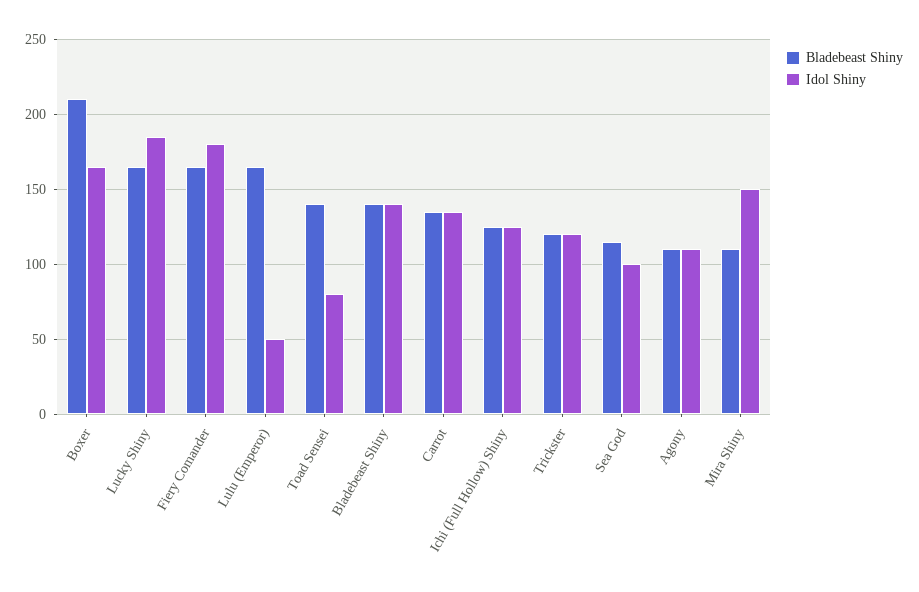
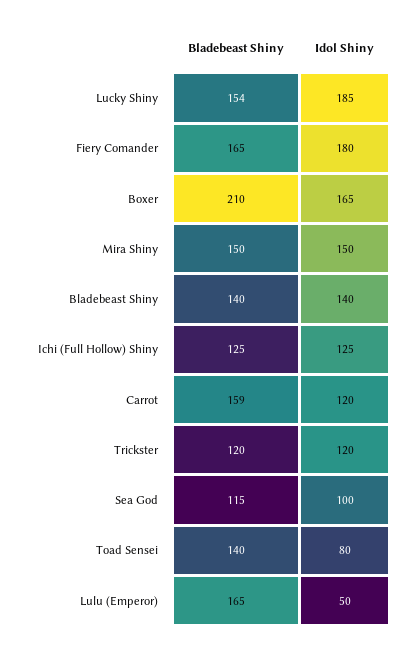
Bladebeast Shiny, Lucky Shiny: 165 -> 154
Bladebeast Shiny, Carrot: 135 -> 159
Idol Shiny, Carrot: 135 -> 120
Bladebeast Shiny, Agony: 110 -> none
Idol Shiny, Agony: 110 -> none
Bladebeast Shiny, Mira Shiny: 110 -> 150

